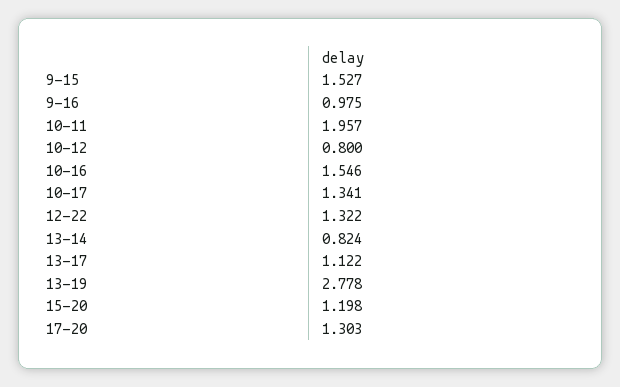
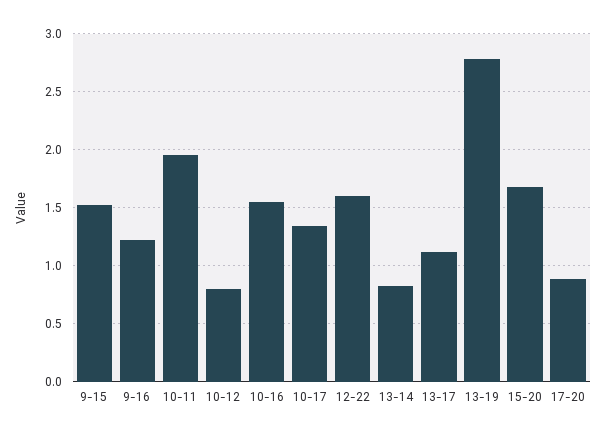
9-16: 0.975 -> 1.2
12-22: 1.322 -> 1.6
15-20: 1.198 -> 1.7
17-20: 1.303 -> 0.9

